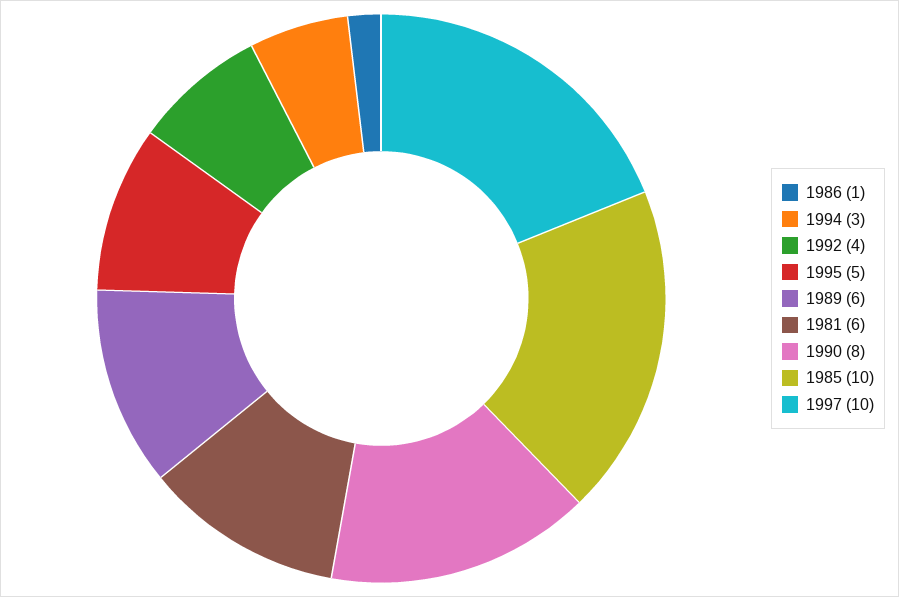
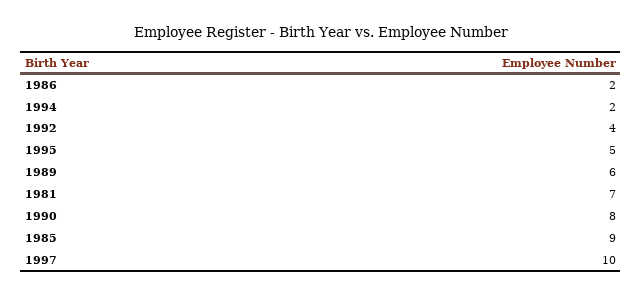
1986: 1 -> 2
1994: 3 -> 2
1981: 6 -> 7
1985: 10 -> 9

